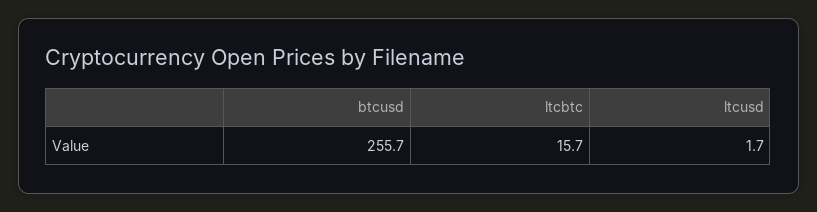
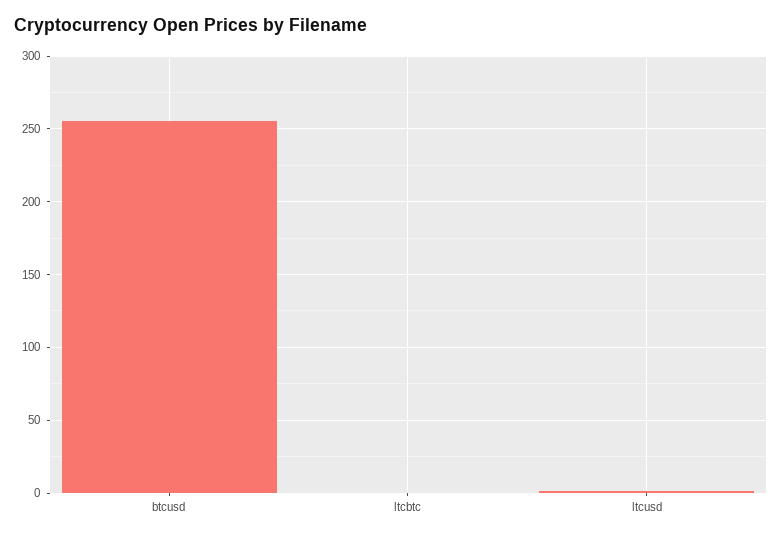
ltcbtc: 15.7 -> 0

